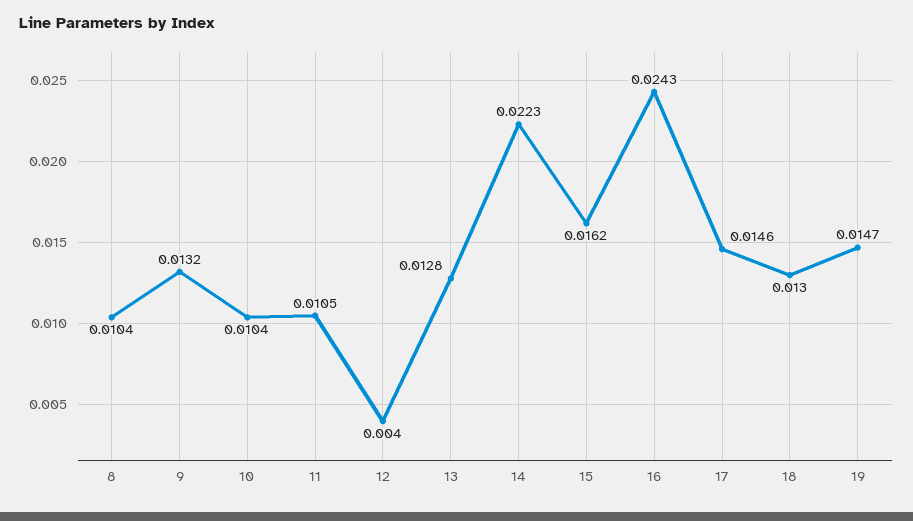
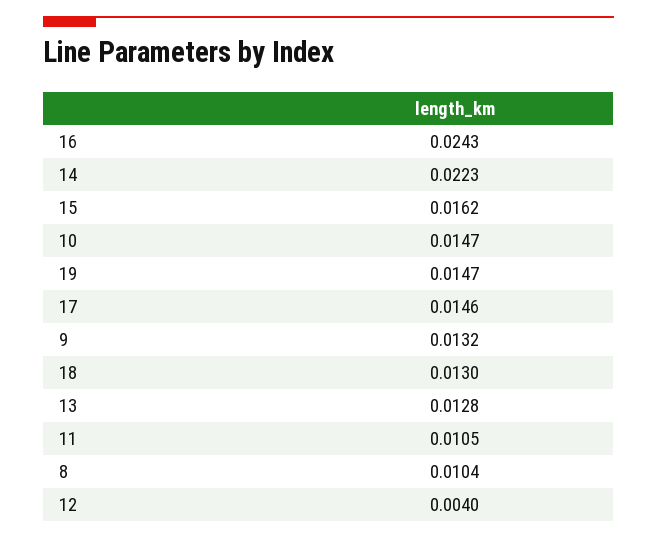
10: 0.0104 -> 0.0147

